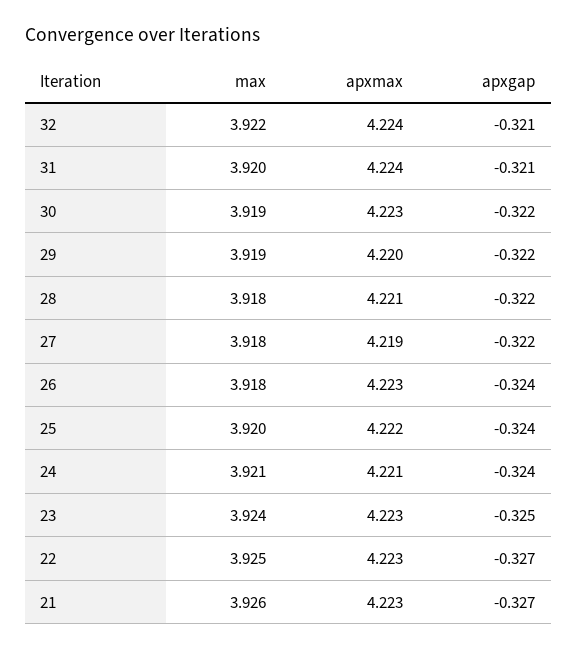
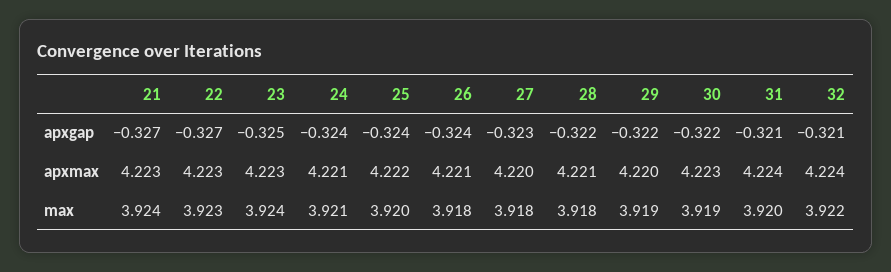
apxmax, 27: 4.219 -> 4.22
apxgap, 27: -0.322 -> -0.323
apxmax, 26: 4.223 -> 4.221
max, 22: 3.925 -> 3.923
max, 21: 3.926 -> 3.924

